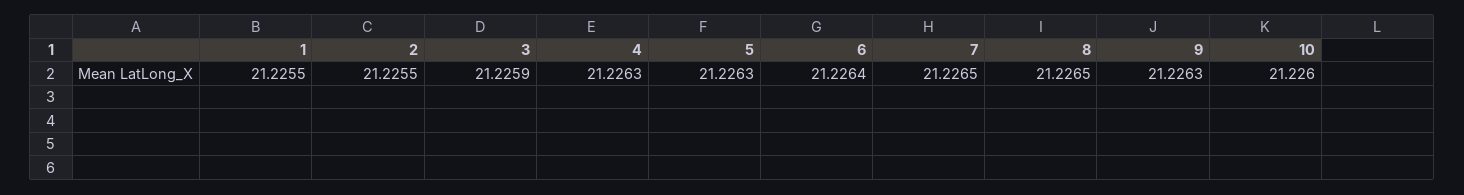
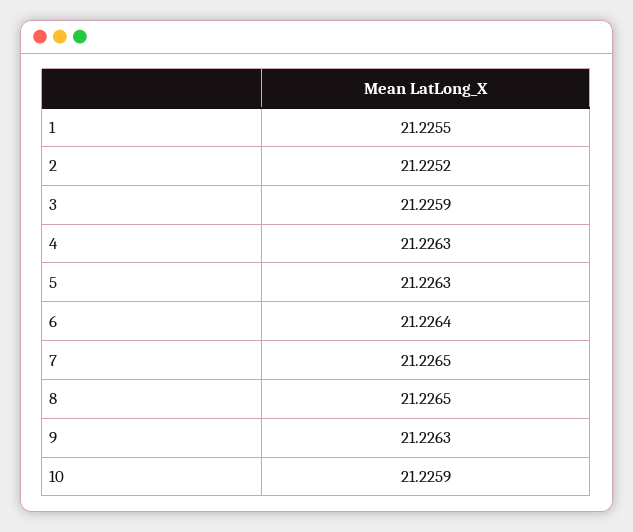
2: 21.2255 -> 21.2252
10: 21.226 -> 21.2259

